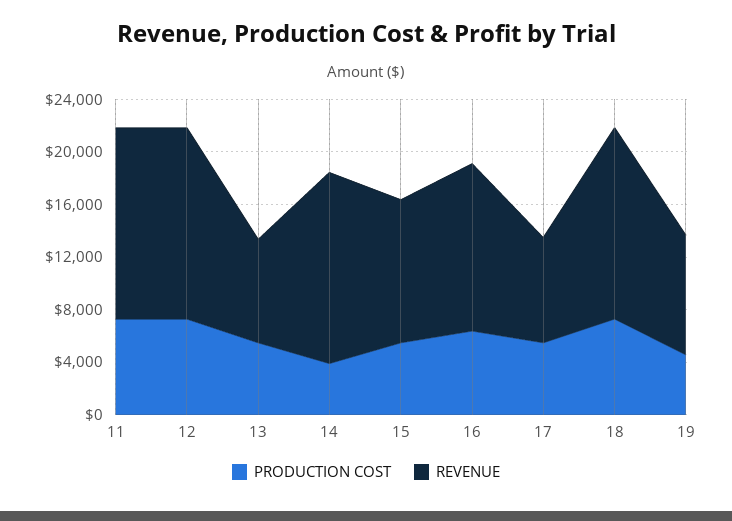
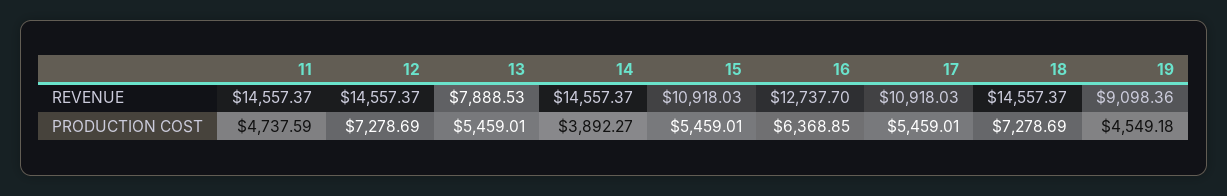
PRODUCTION COST, 11: 7000 -> 4737.59
REVENUE, 17: 8000 -> 10918.03

